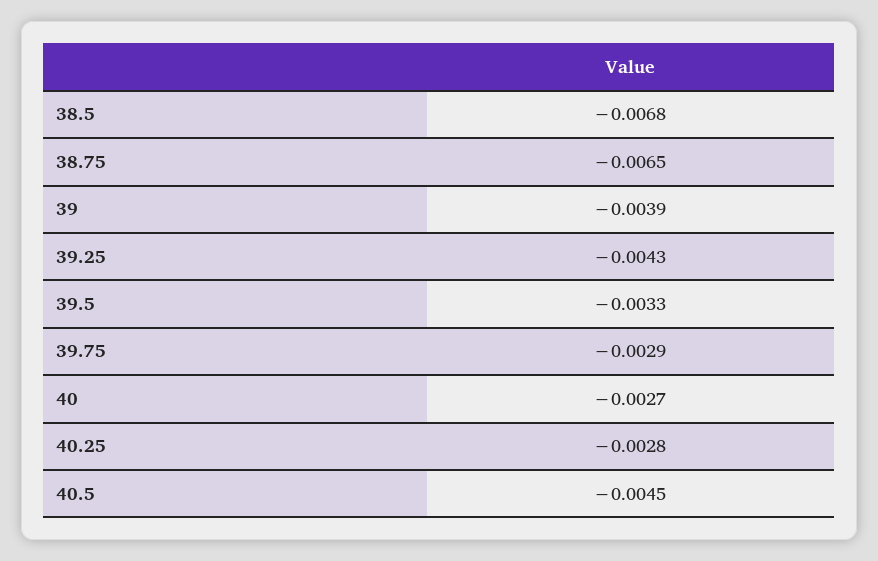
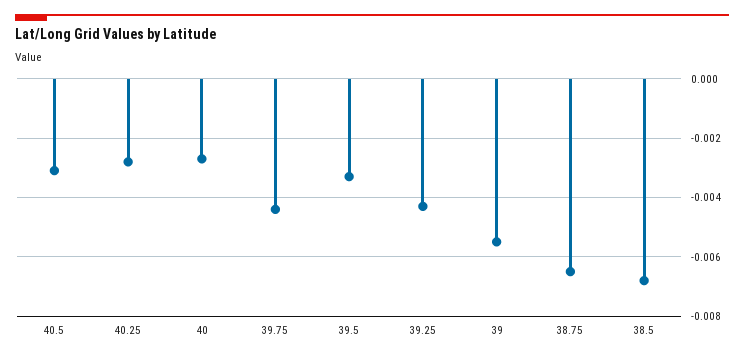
39: -0.0039 -> -0.0055
39.75: -0.0029 -> -0.0045
40.5: -0.0045 -> -0.003

